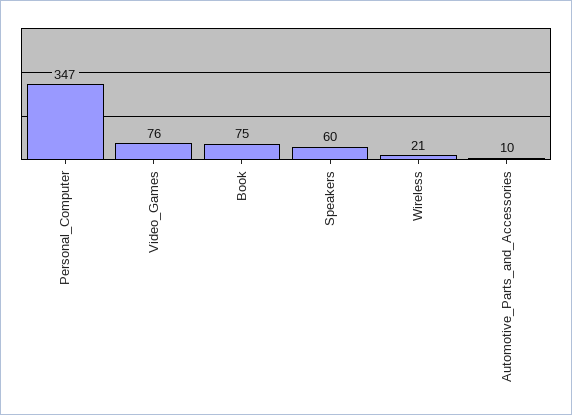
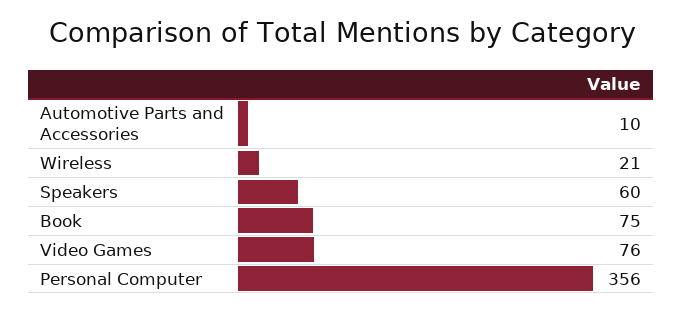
Personal_Computer: 347 -> 356

